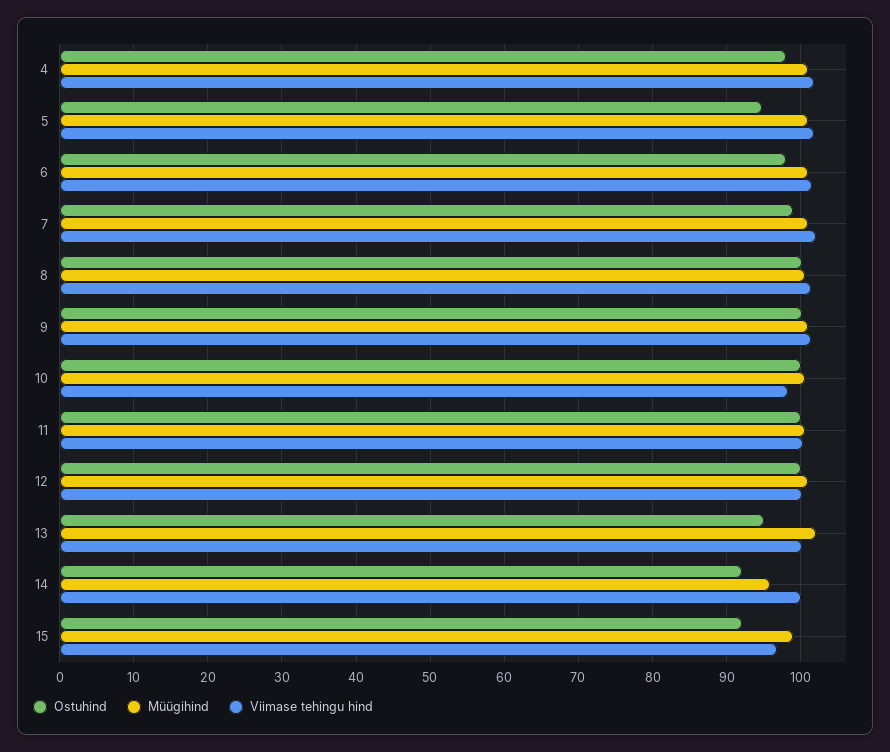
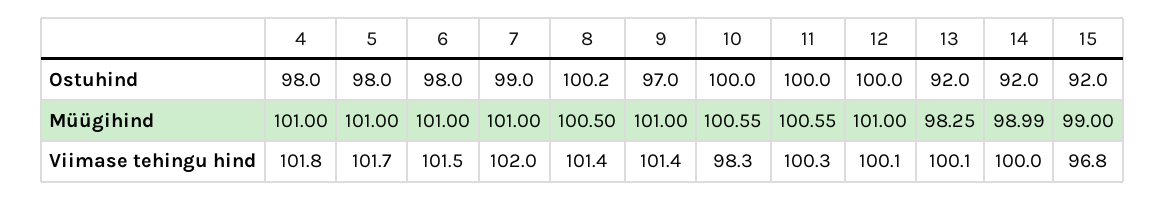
Ostuhind, 5: 95 -> 98
Ostuhind, 9: 100 -> 97
Ostuhind, 13: 95 -> 92
Müügihind, 13: 102 -> 98.25
Müügihind, 14: 96 -> 98.99

